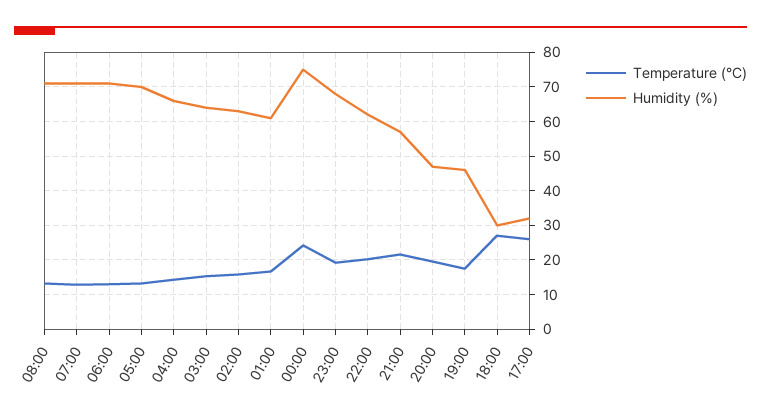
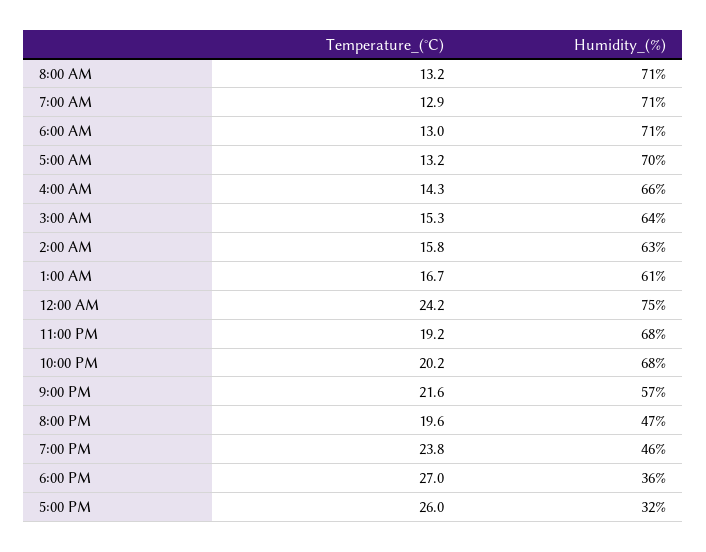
Humidity (%), 22:00: 62 -> 68
Temperature (°C), 19:00: 18 -> 23.8
Humidity (%), 18:00: 30 -> 36

